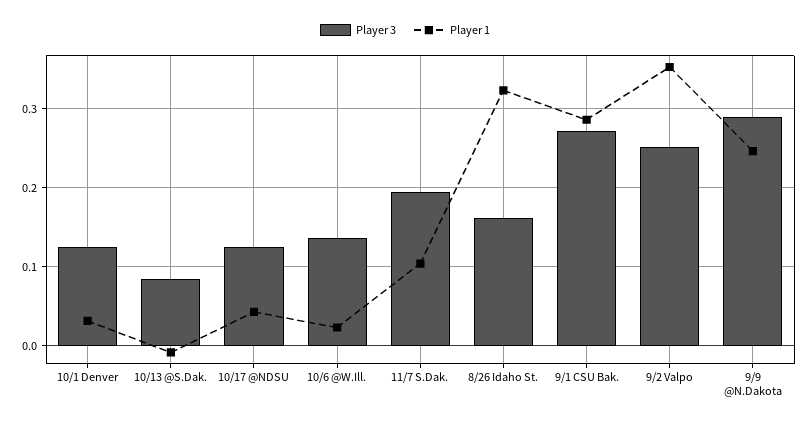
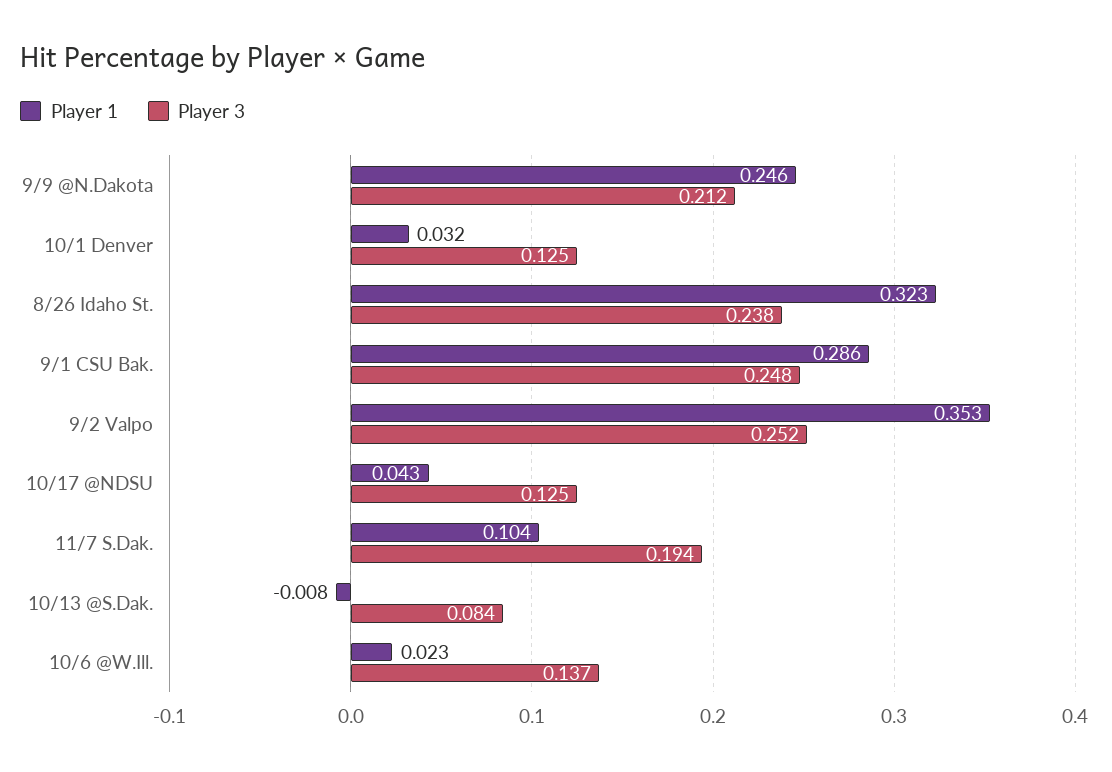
Player 3, 8/26 Idaho St.: 0.16 -> 0.238
Player 3, 9/1 CSU Bak.: 0.27 -> 0.248
Player 3, 9/9 @N.Dakota: 0.29 -> 0.212

